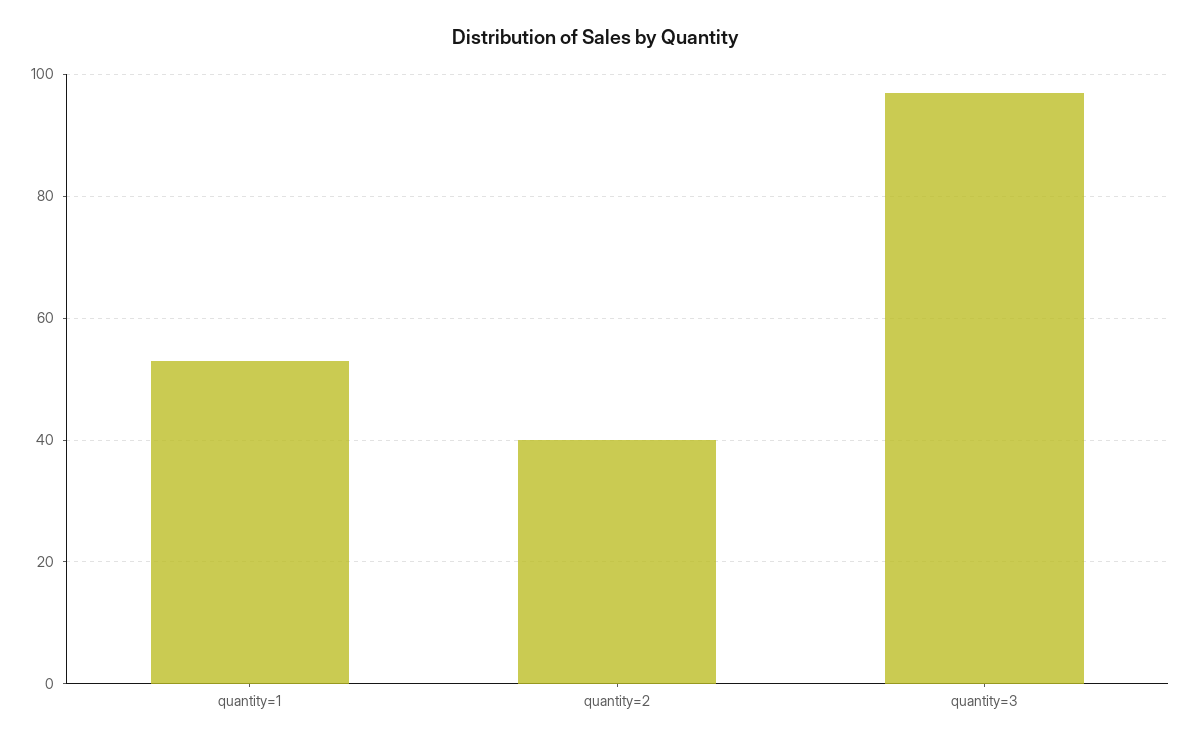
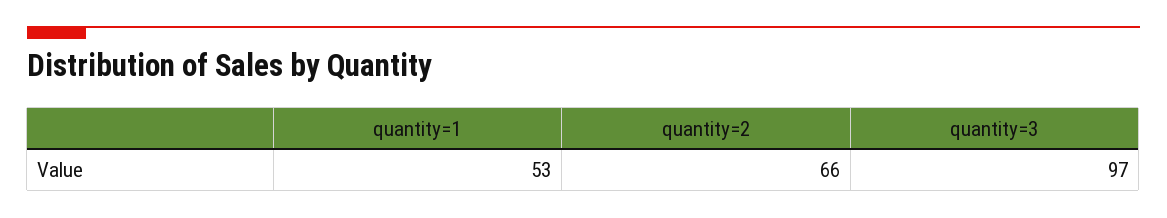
quantity=2: 40 -> 66

